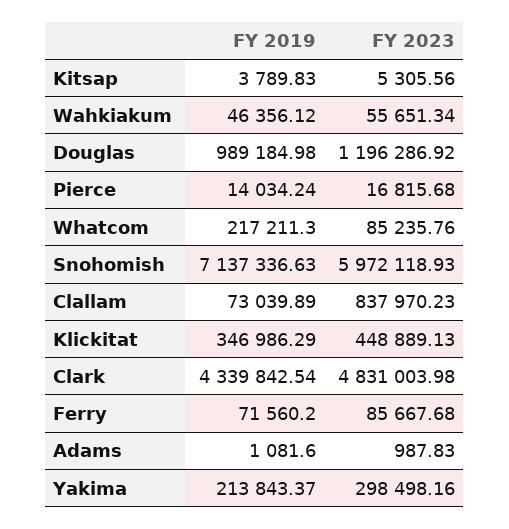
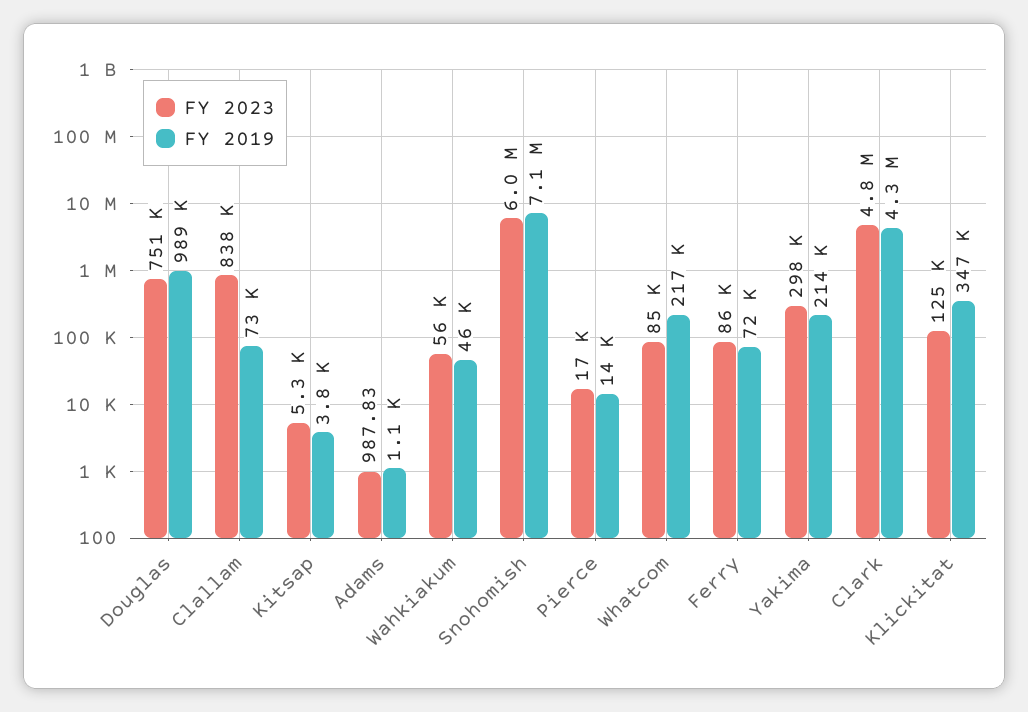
FY 2023, Douglas: 1196286.92 -> 751000
FY 2023, Klickitat: 448889.13 -> 125000

